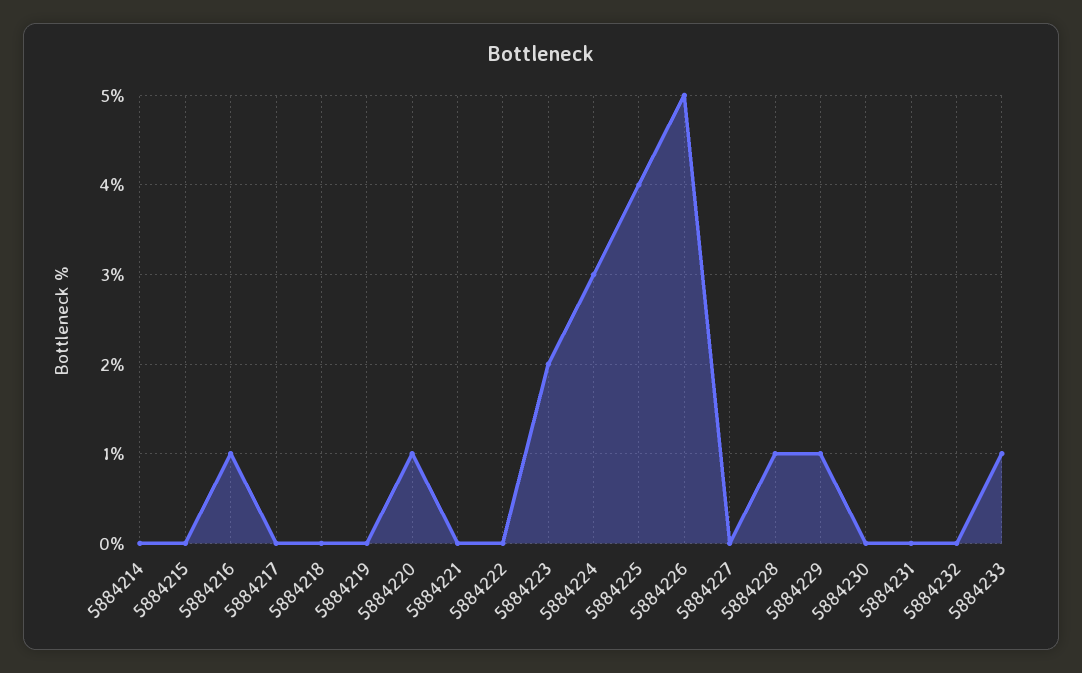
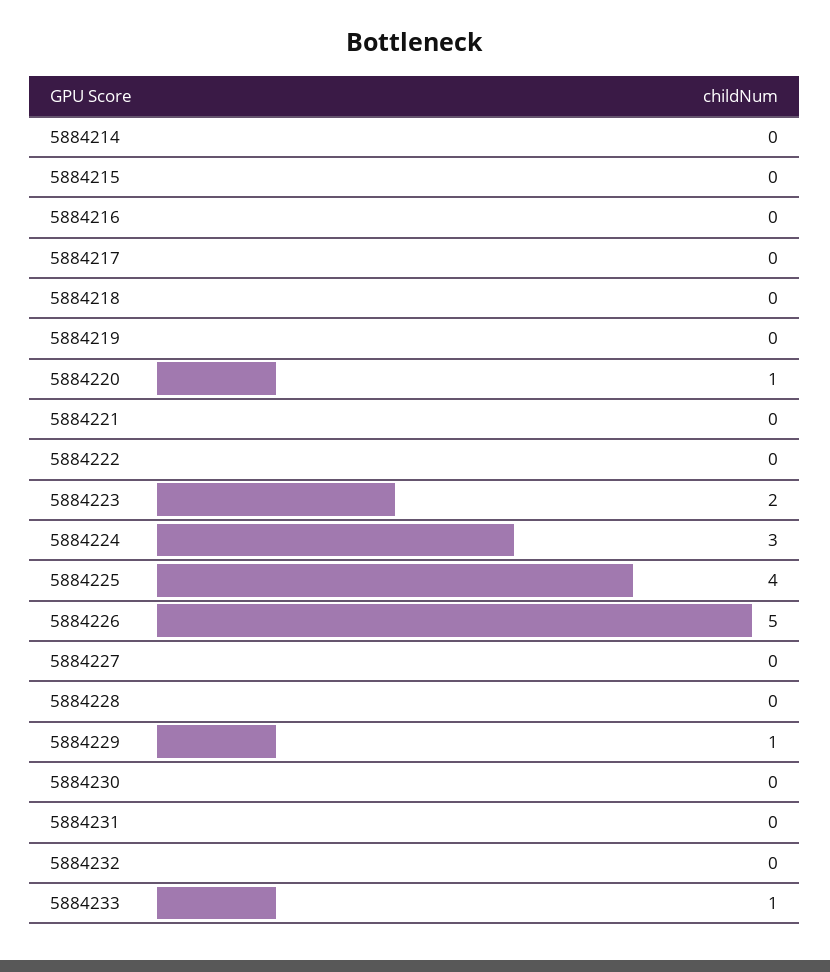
5884216: 1 -> 0
5884228: 1 -> 0

